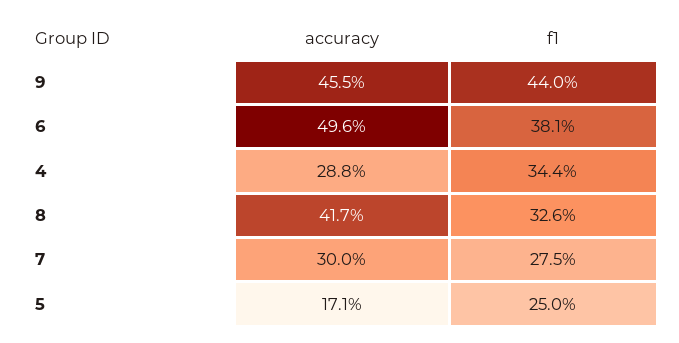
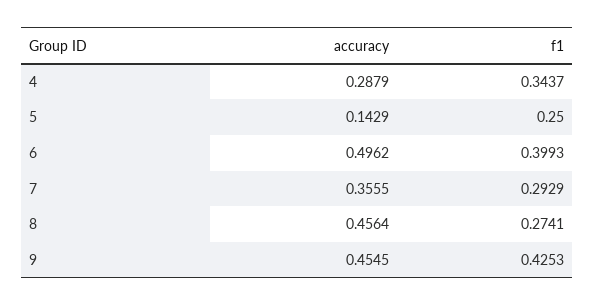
f1, 9: 0.44 -> 0.4253
f1, 6: 0.381 -> 0.3993
accuracy, 8: 0.417 -> 0.4564
f1, 8: 0.326 -> 0.2741
accuracy, 7: 0.3 -> 0.3555
f1, 7: 0.275 -> 0.2929
accuracy, 5: 0.171 -> 0.1429

